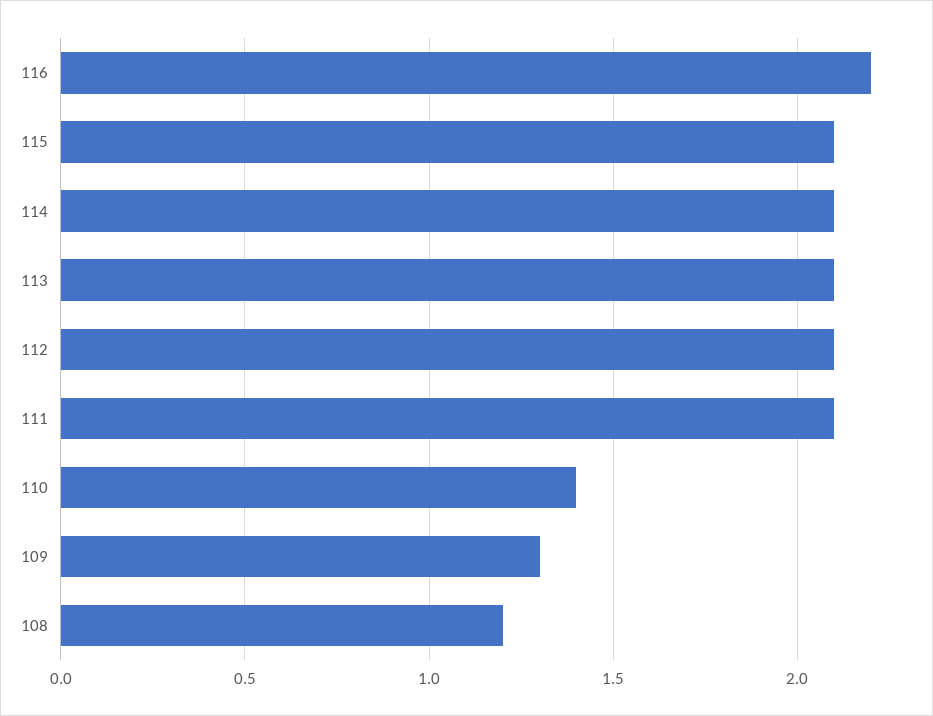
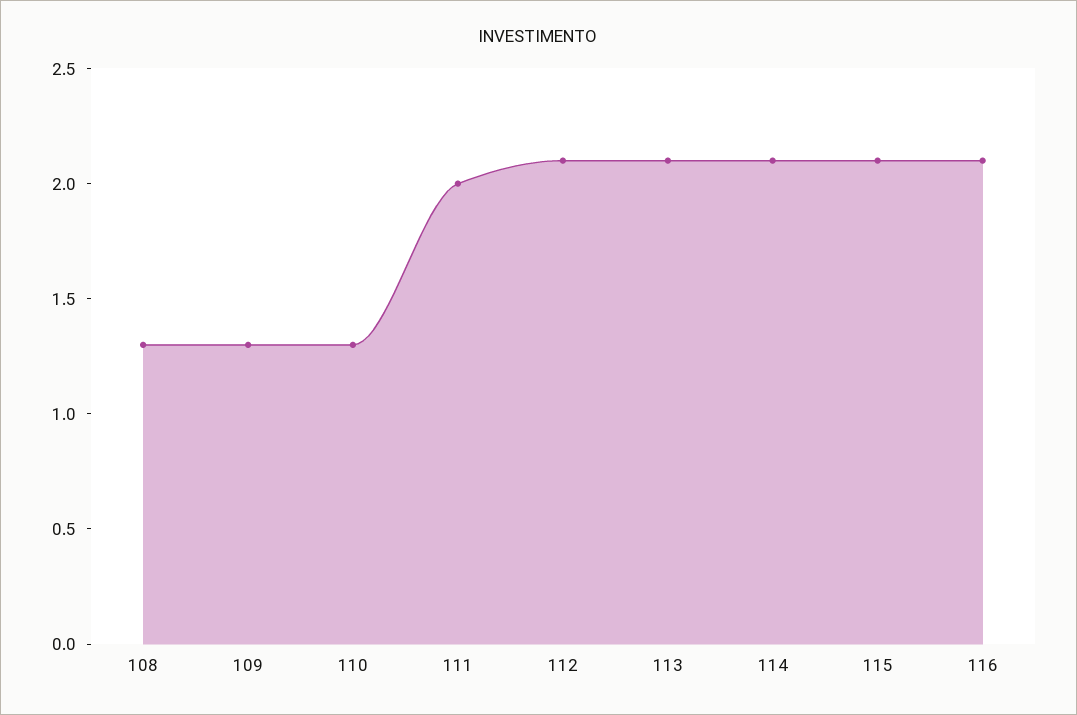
116: 2.2 -> 2.1
111: 2.1 -> 2
110: 1.4 -> 1.3
108: 1.2 -> 1.3

